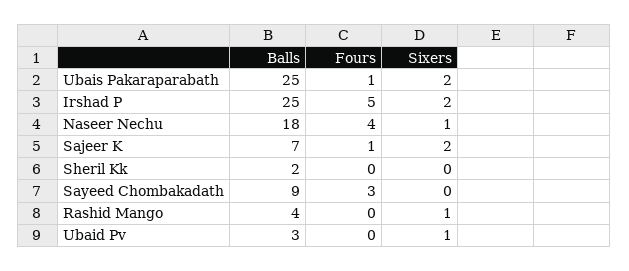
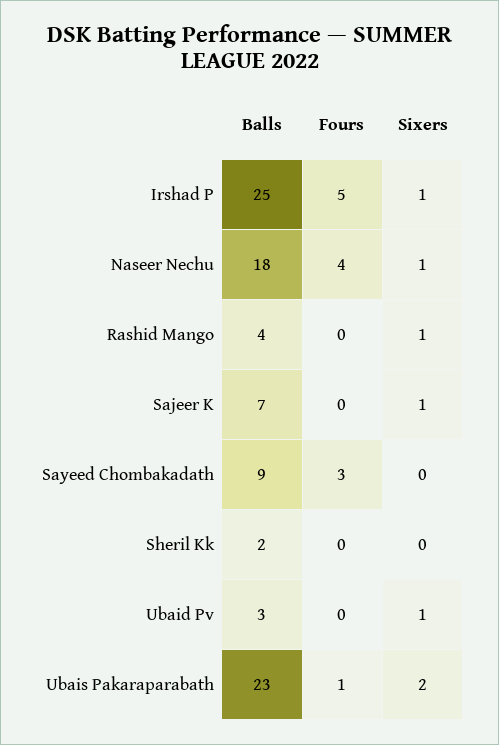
Balls, Ubais Pakaraparabath: 25 -> 23
Sixers, Irshad P: 2 -> 1
Fours, Sajeer K: 1 -> 0
Sixers, Sajeer K: 2 -> 1

